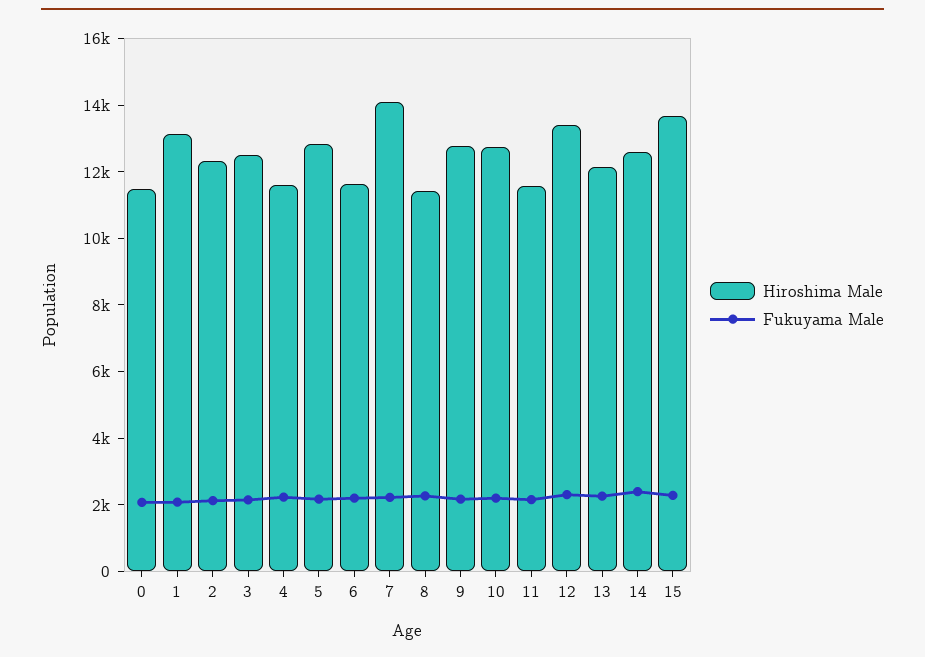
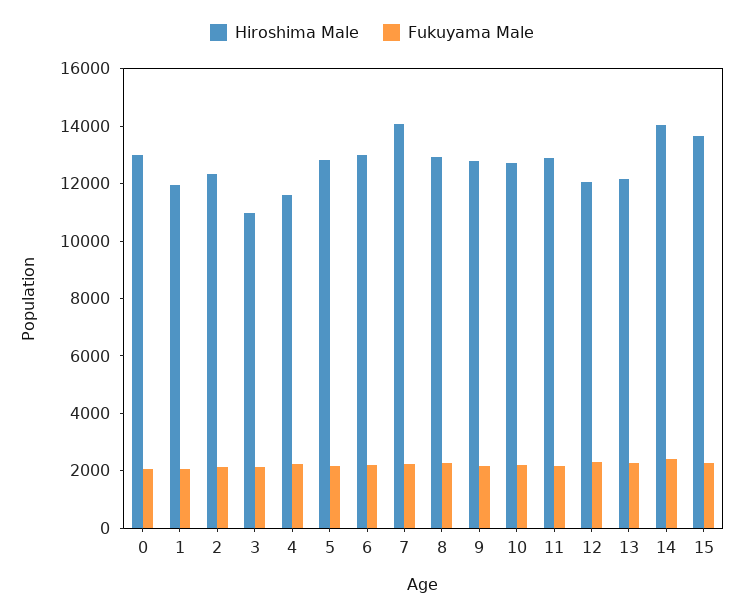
Hiroshima Male, 0: 11500 -> 13000
Hiroshima Male, 1: 13000 -> 12000
Hiroshima Male, 3: 12500 -> 11000
Hiroshima Male, 6: 11500 -> 13000
Hiroshima Male, 8: 11500 -> 13000
Hiroshima Male, 11: 11500 -> 13000
Hiroshima Male, 12: 13500 -> 12000
Hiroshima Male, 14: 12500 -> 14000

